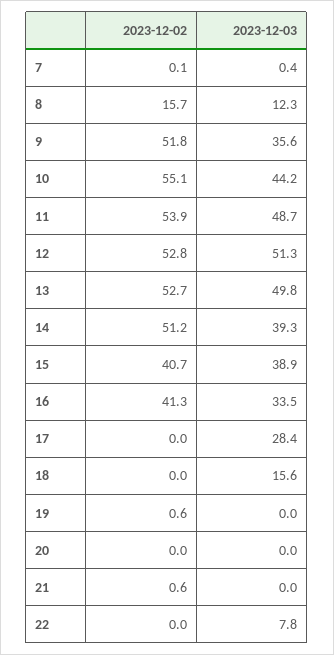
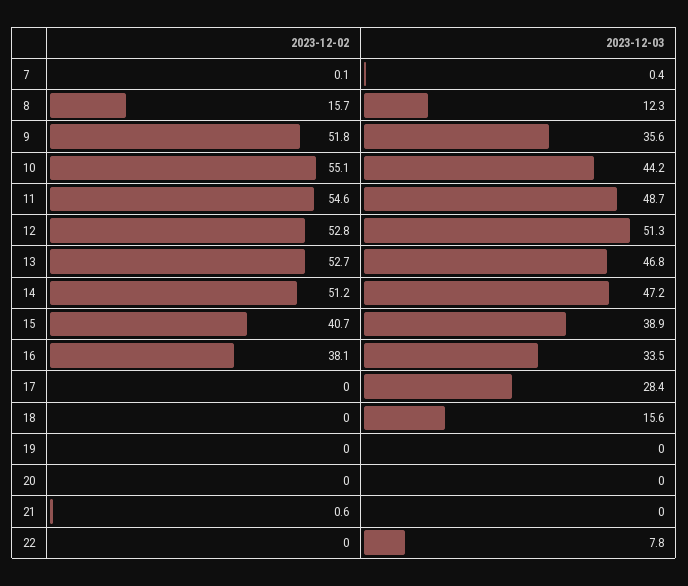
2023-12-02, 11: 53.9 -> 54.6
2023-12-03, 13: 49.8 -> 46.8
2023-12-03, 14: 39.3 -> 47.2
2023-12-02, 16: 41.3 -> 38.1
2023-12-02, 19: 0.6 -> 0

